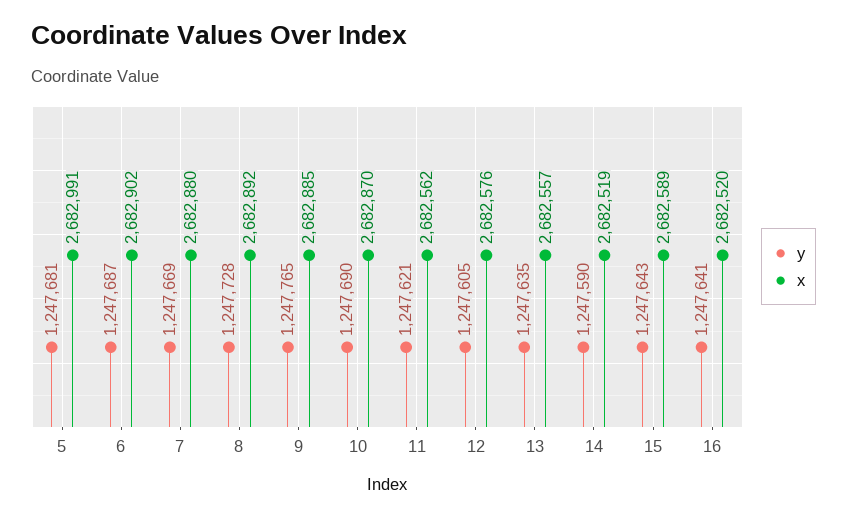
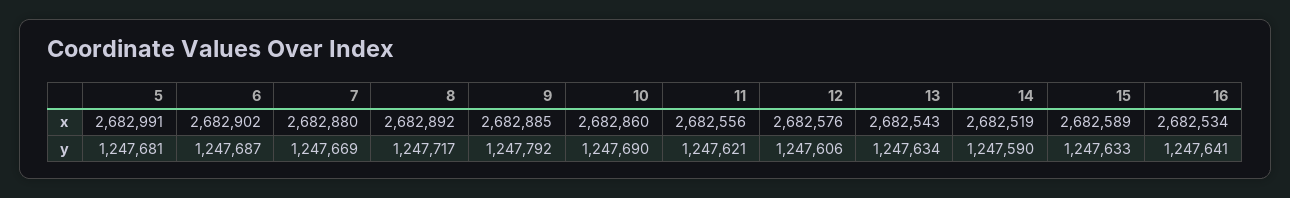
y, 8: 1247728 -> 1247717
y, 9: 1247765 -> 1247792
x, 10: 2682870 -> 2682860
x, 11: 2682562 -> 2682556
y, 12: 1247605 -> 1247606
y, 13: 1247635 -> 1247634
x, 13: 2682557 -> 2682543
y, 15: 1247643 -> 1247633
x, 16: 2682520 -> 2682534

